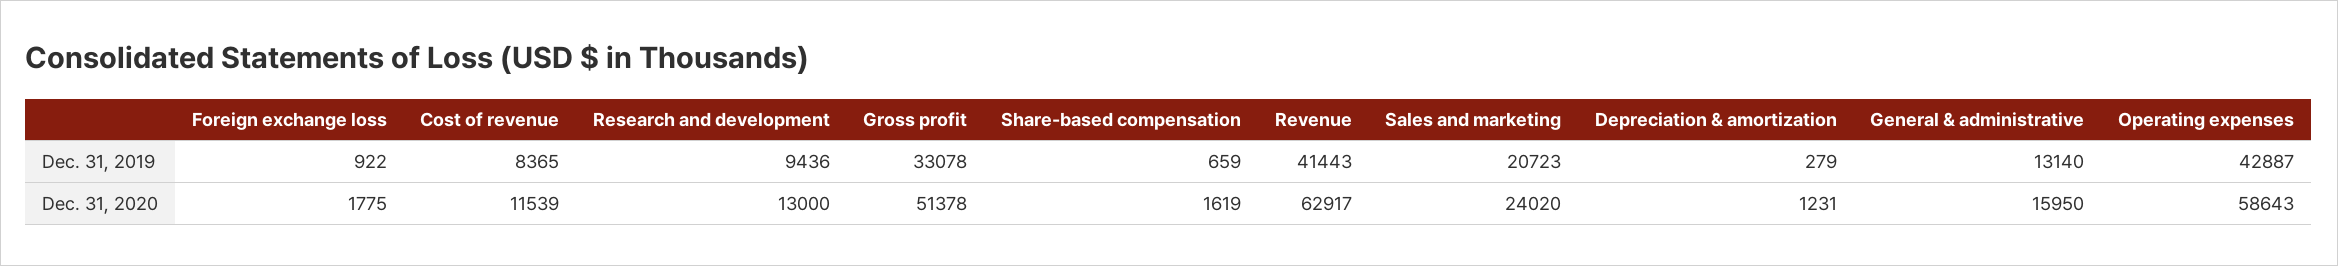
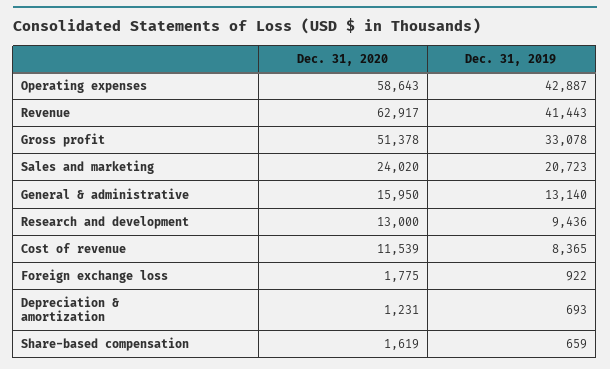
Depreciation & amortization, Dec. 31, 2019: 279 -> 693

